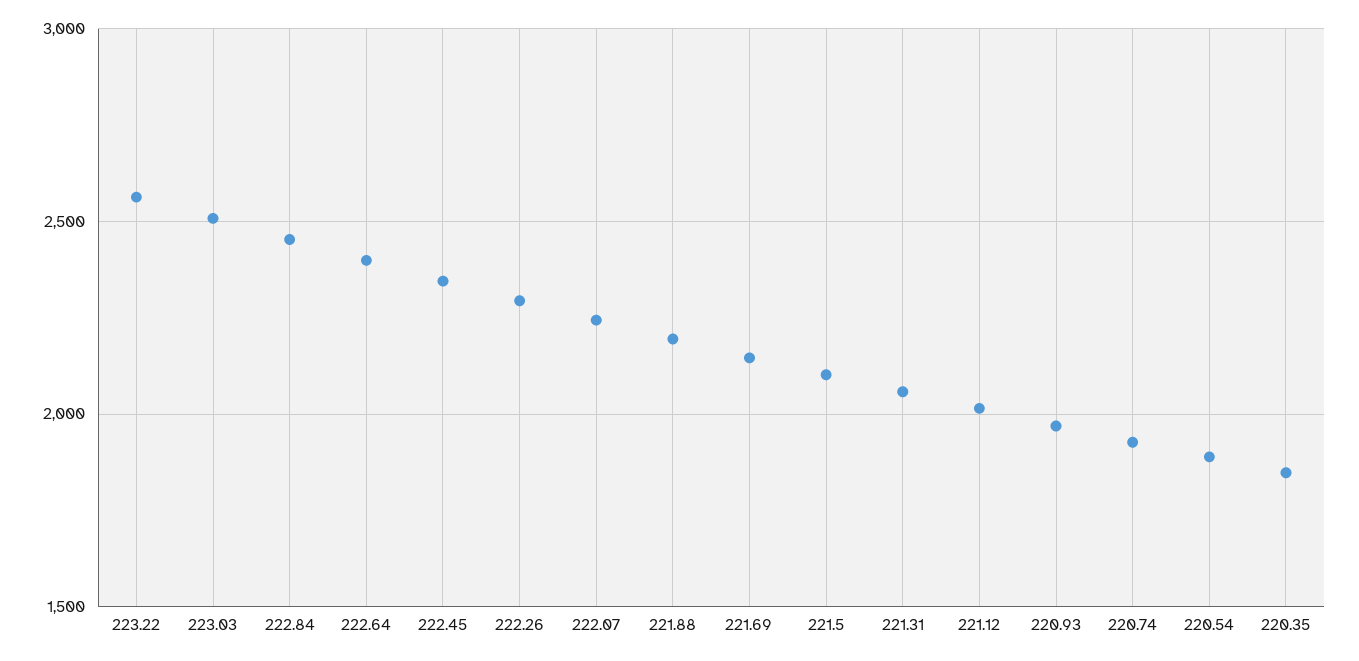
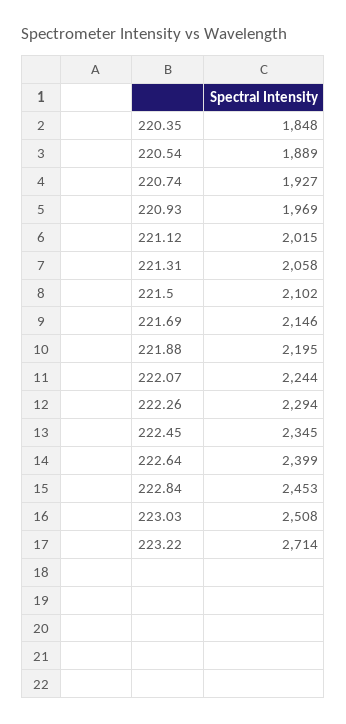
223.22: 2550 -> 2714

